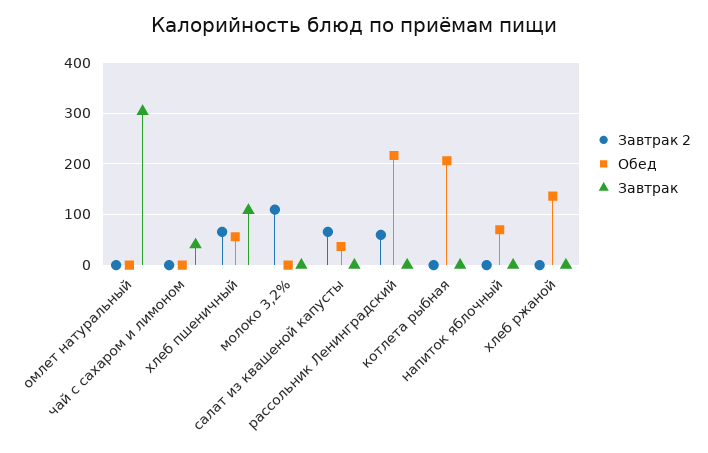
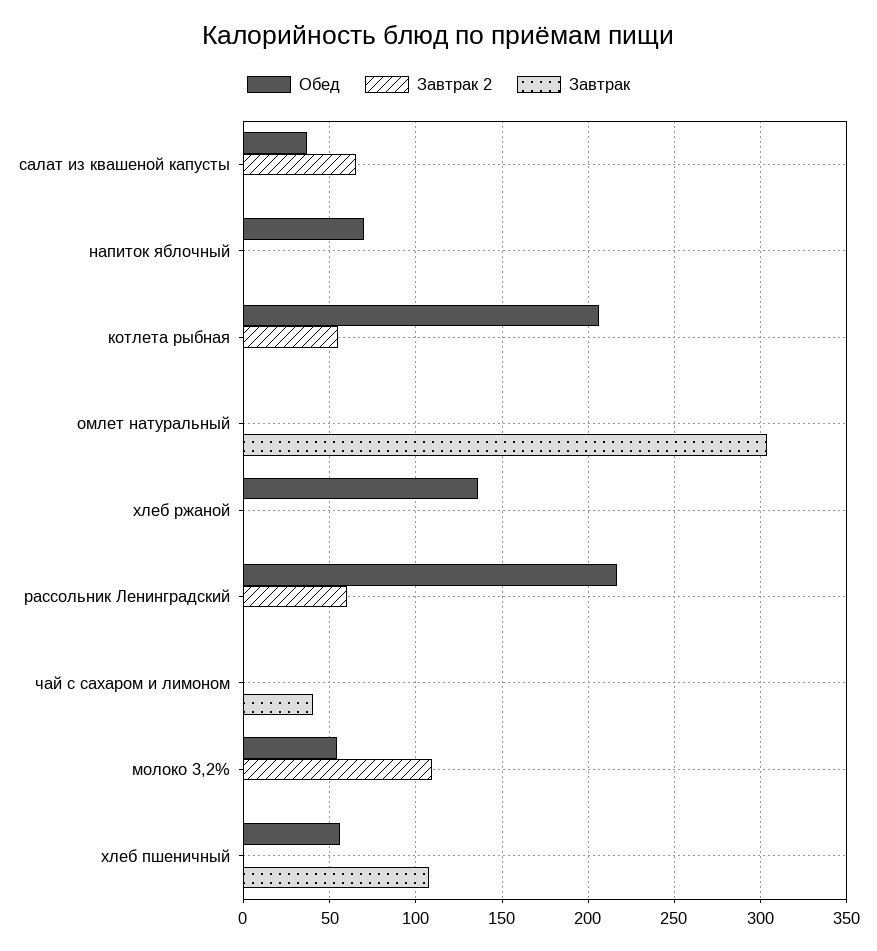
Завтрак 2, хлеб пшеничный: 60 -> 0
Обед, молоко 3,2%: 0 -> 55
Завтрак 2, котлета рыбная: 0 -> 55

